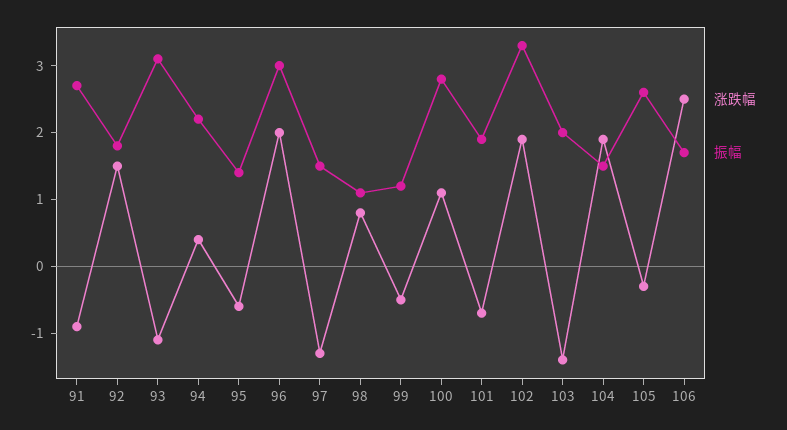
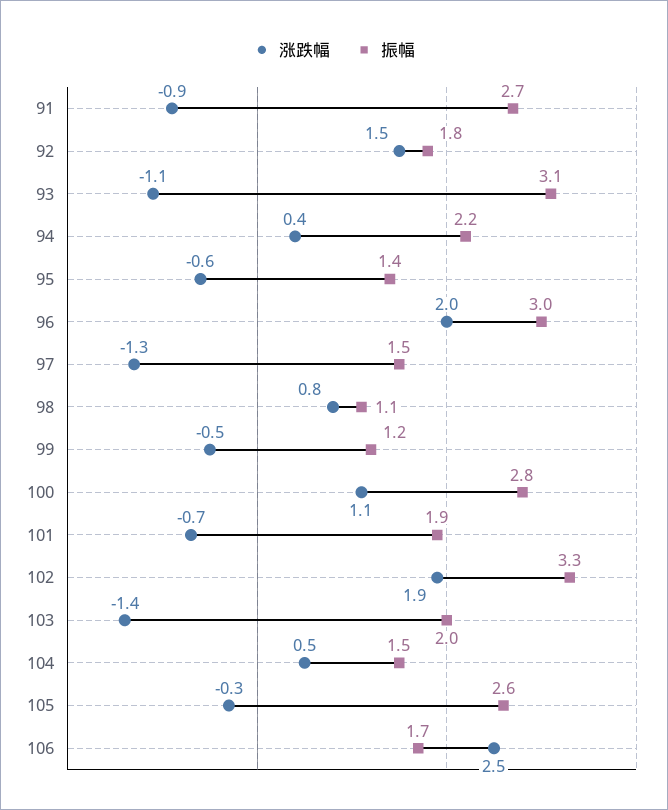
涨跌幅, 104: 2 -> 0.5

